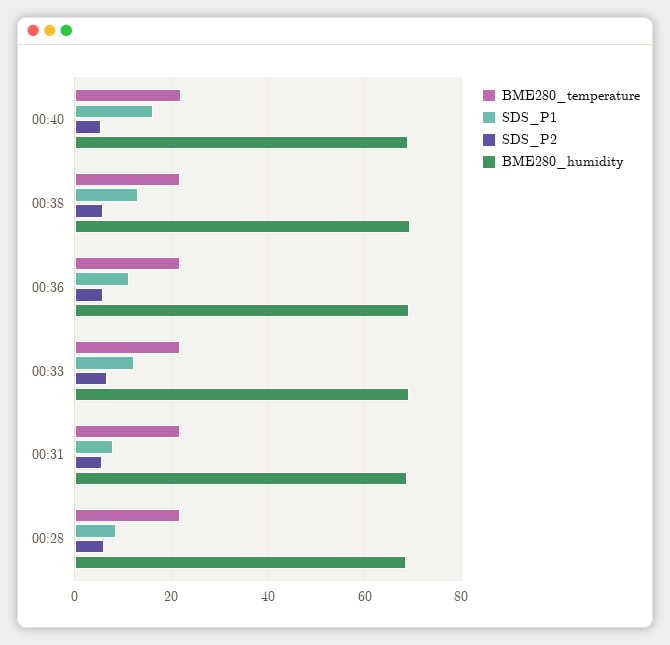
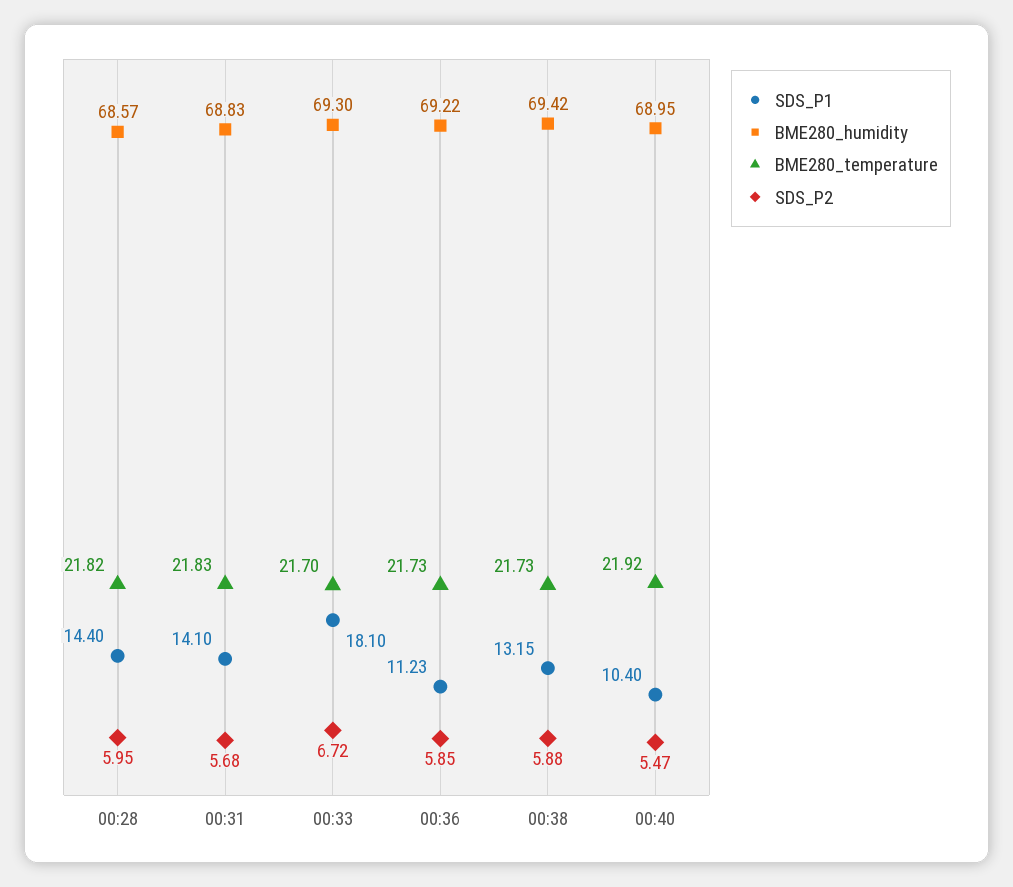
SDS_P1, 00:40: 16 -> 10.4
SDS_P1, 00:33: 12 -> 18.1
SDS_P1, 00:31: 8 -> 14.1
SDS_P1, 00:28: 8 -> 14.4

